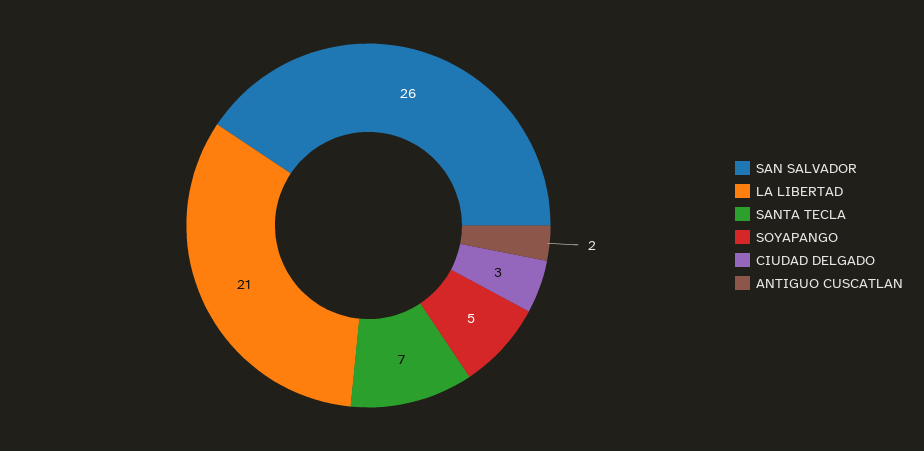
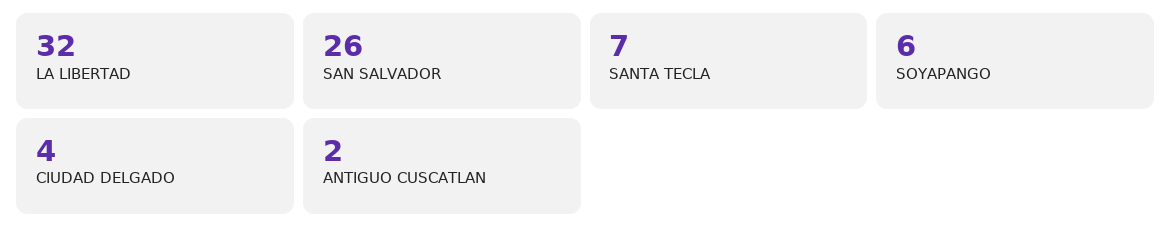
LA LIBERTAD: 21 -> 32
SOYAPANGO: 5 -> 6
CIUDAD DELGADO: 3 -> 4

